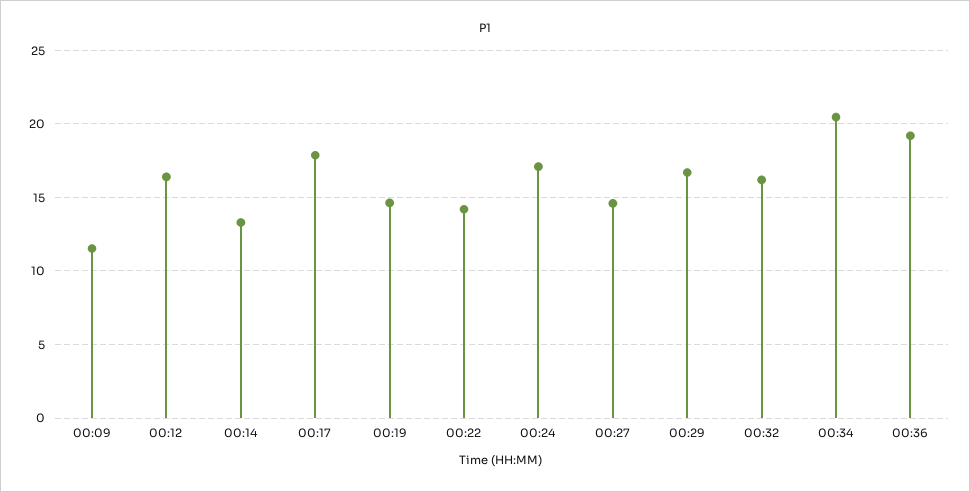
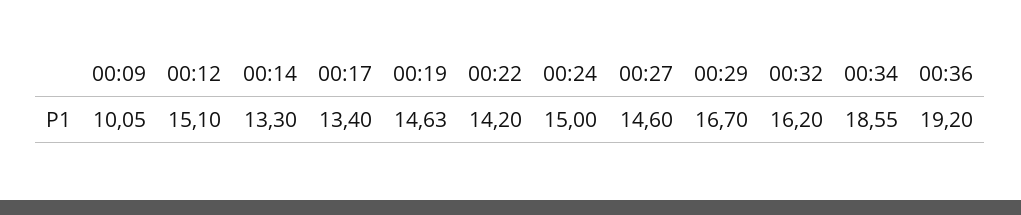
00:09: 11.5 -> 10.05
00:12: 16.5 -> 15.1
00:17: 18 -> 13.4
00:24: 17 -> 15
00:34: 20.5 -> 18.55

